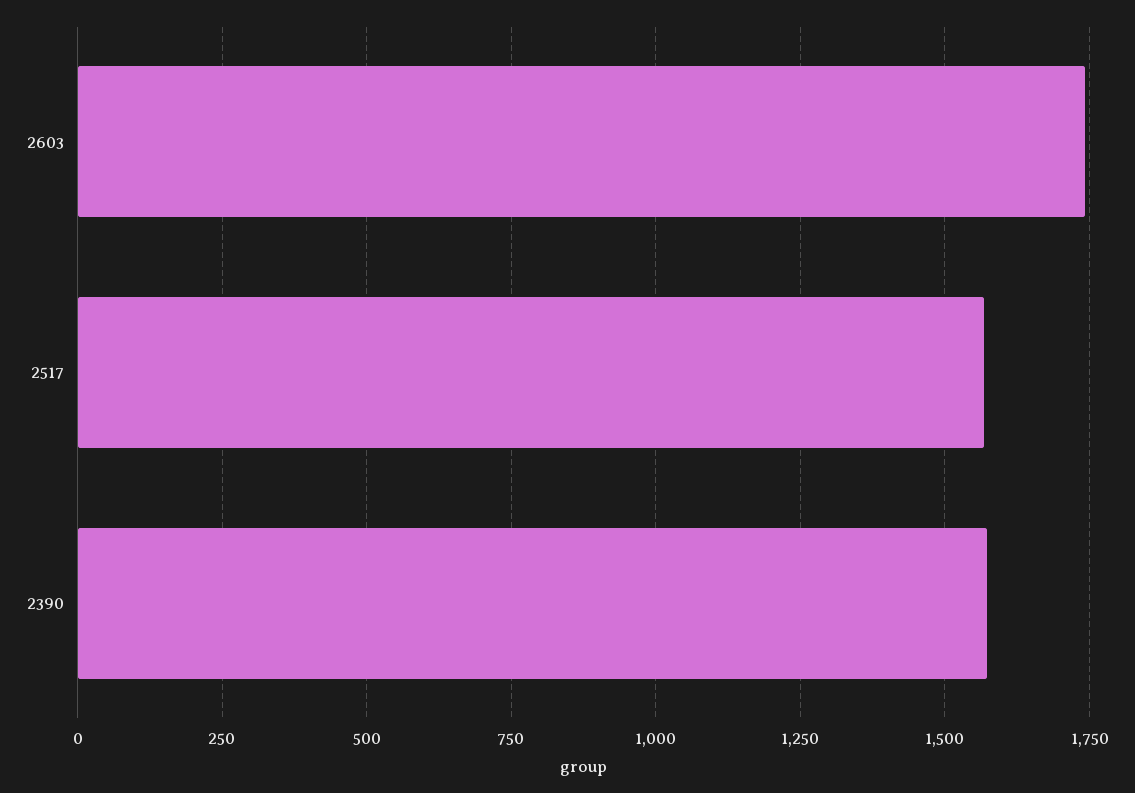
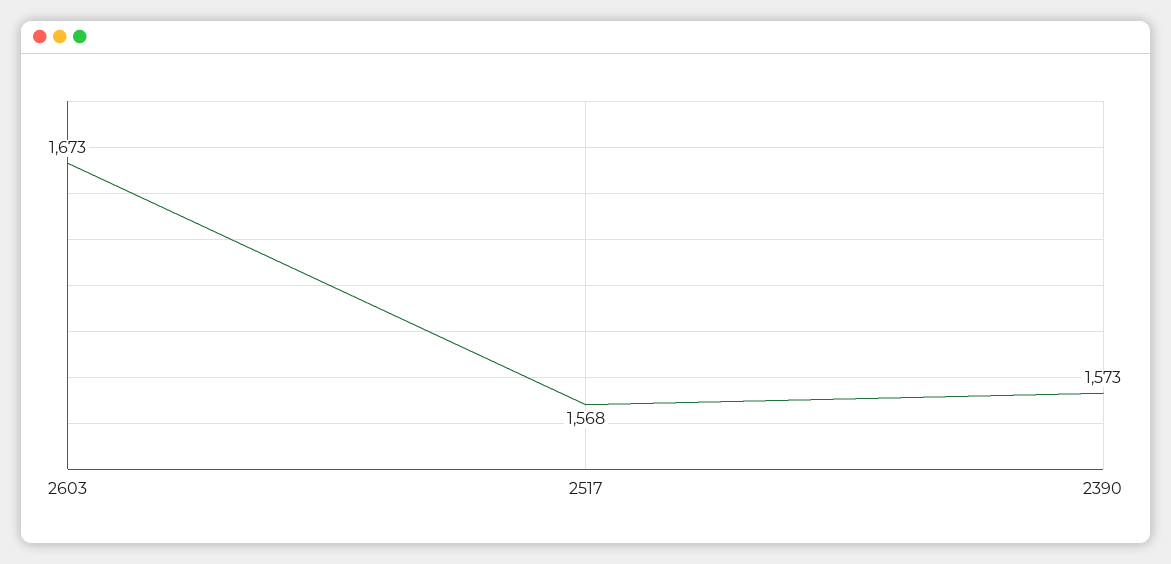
2603: 1750 -> 1673

